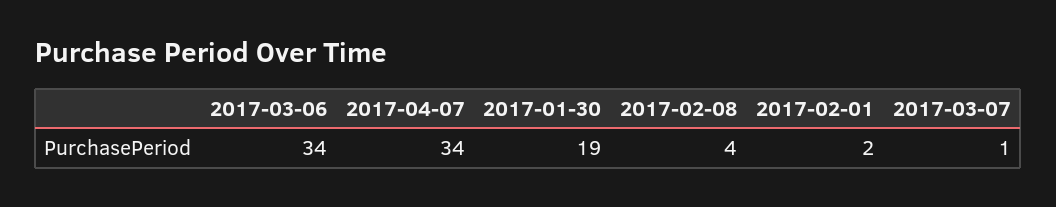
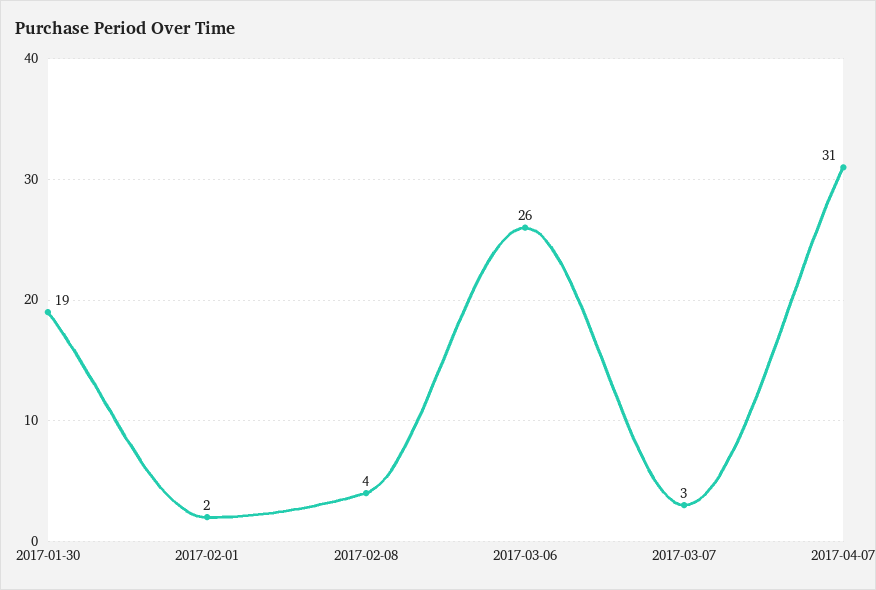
2017-03-06: 34 -> 26
2017-04-07: 34 -> 31
2017-03-07: 1 -> 3

